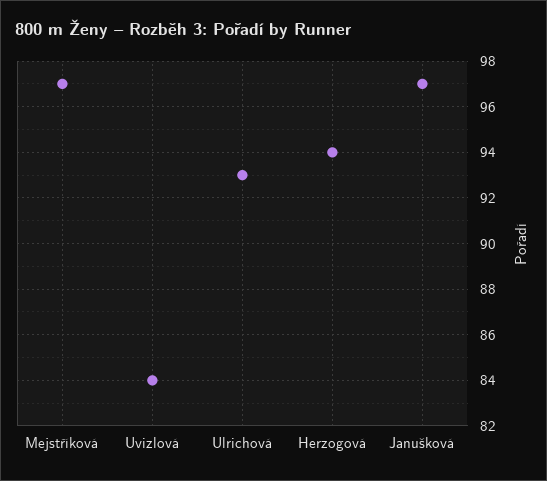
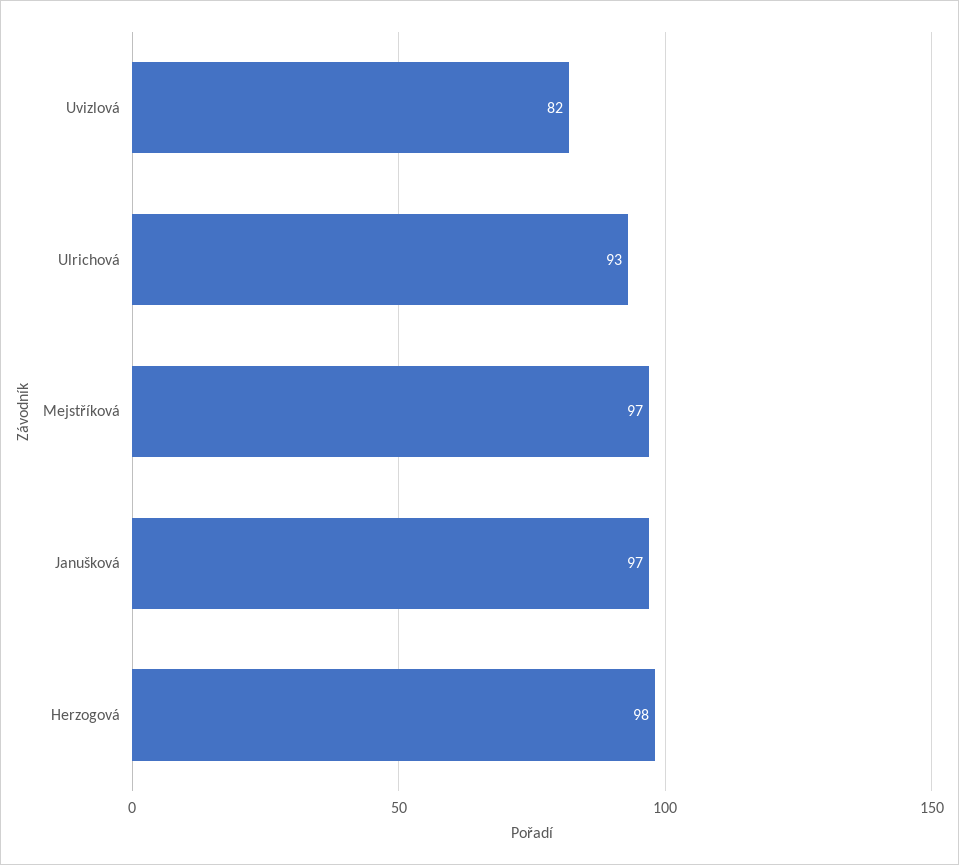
Uvizlová: 84 -> 82
Herzogová: 94 -> 98

